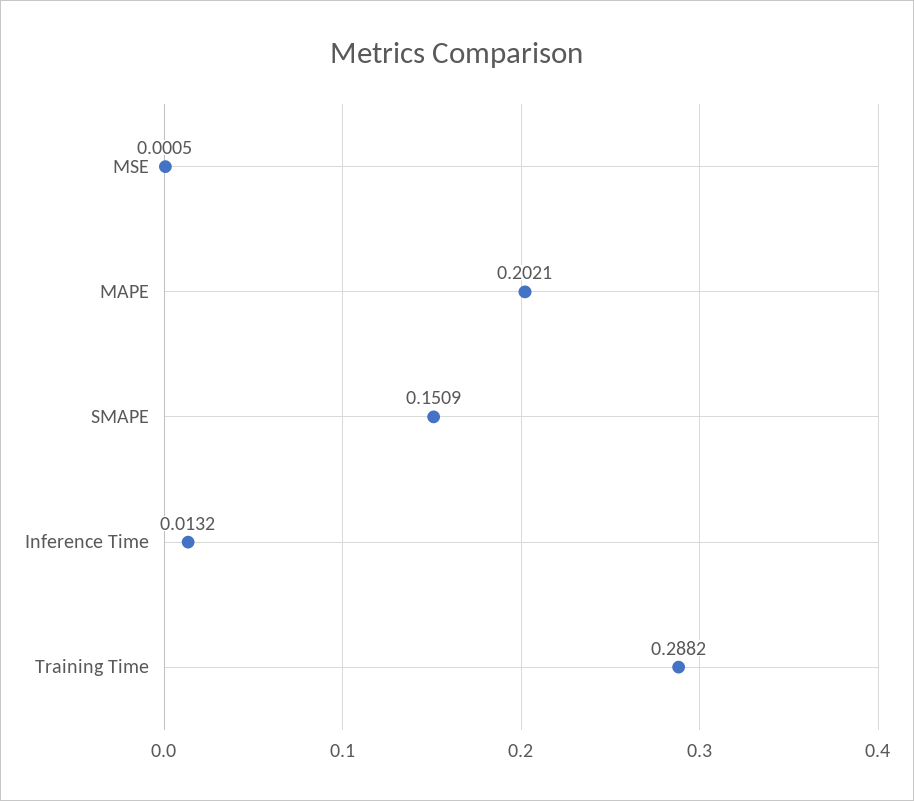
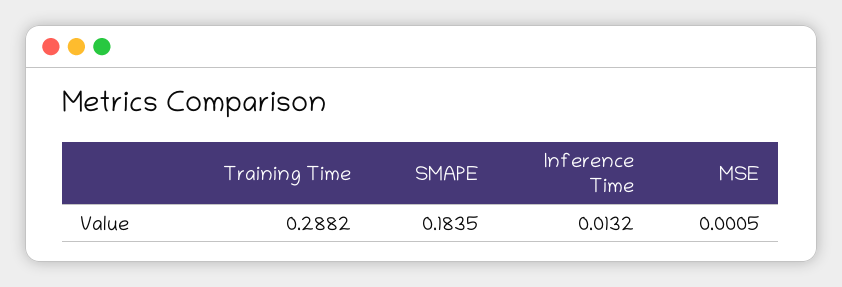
MAPE: 0.2021 -> none
SMAPE: 0.1509 -> 0.1835

